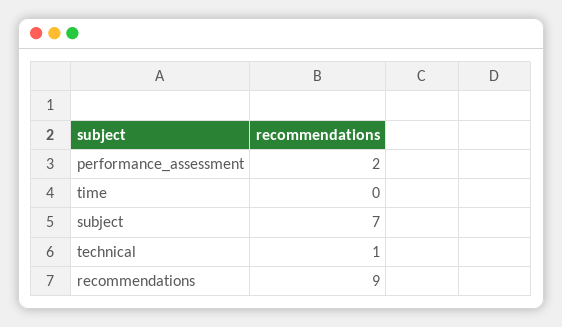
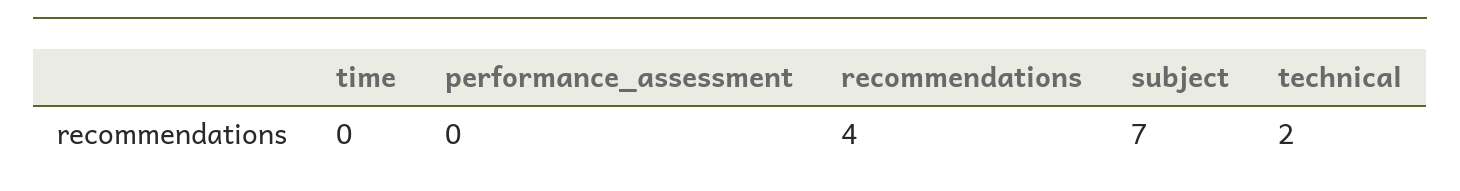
performance_assessment: 2 -> 0
technical: 1 -> 2
recommendations: 9 -> 4

